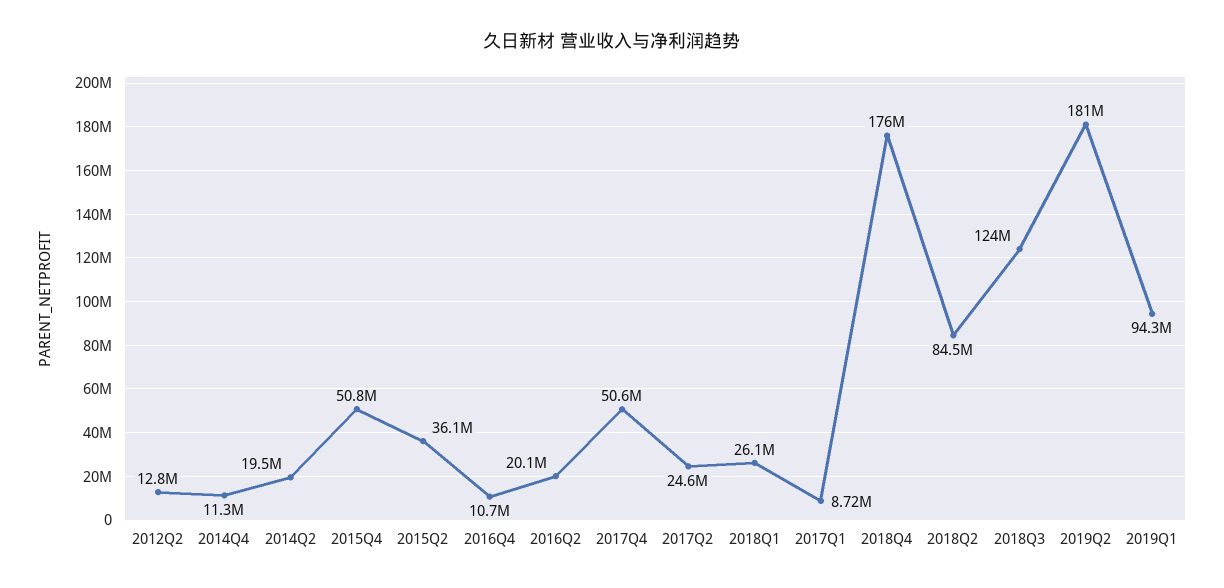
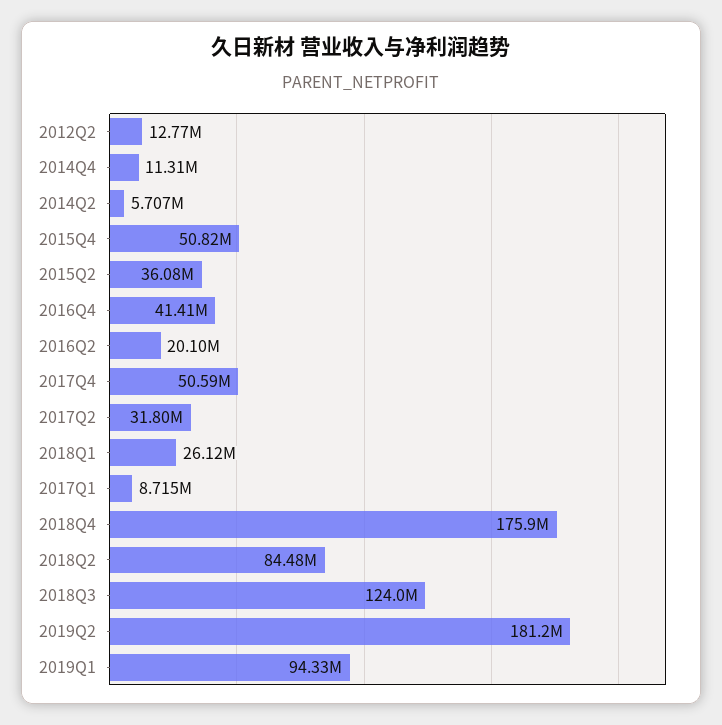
2014Q2: 19500000 -> 5707000
2016Q4: 10700000 -> 41410000
2017Q2: 24600000 -> 31800000

